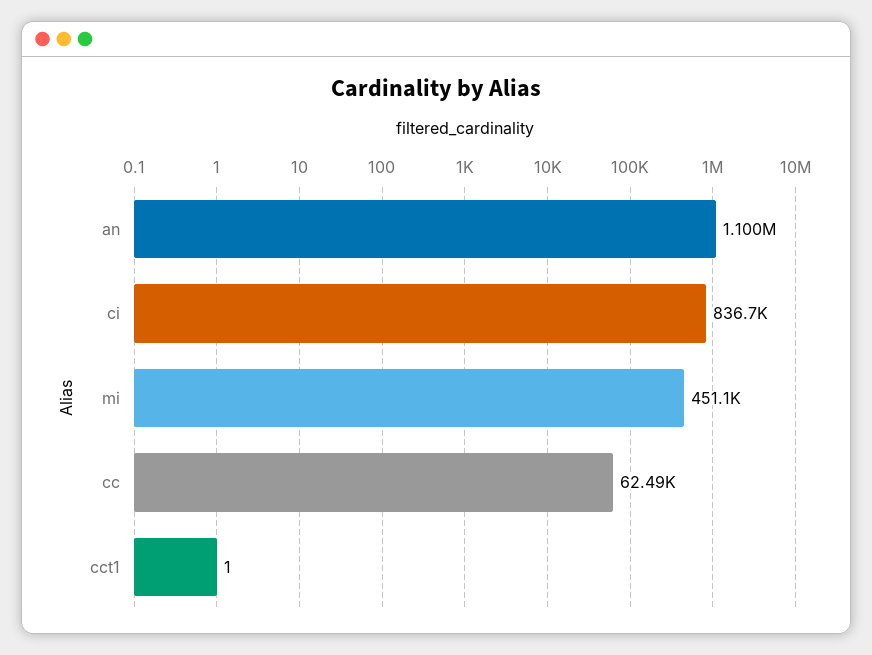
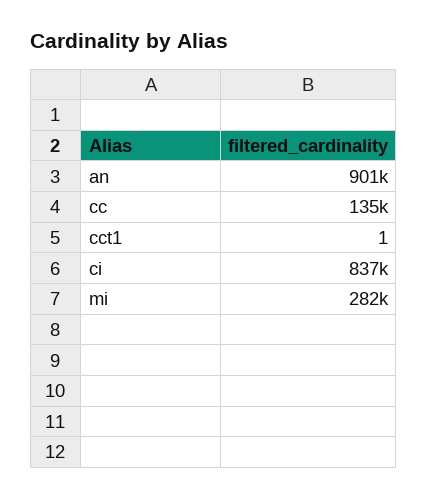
an: 1100000 -> 901000
mi: 451100 -> 282000
cc: 62490 -> 135000

